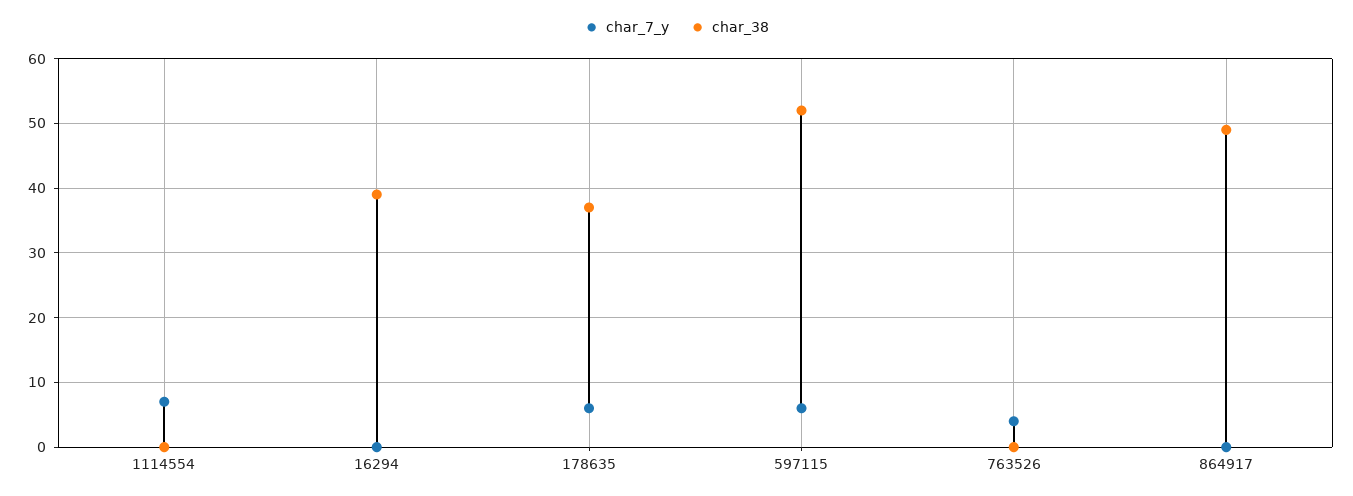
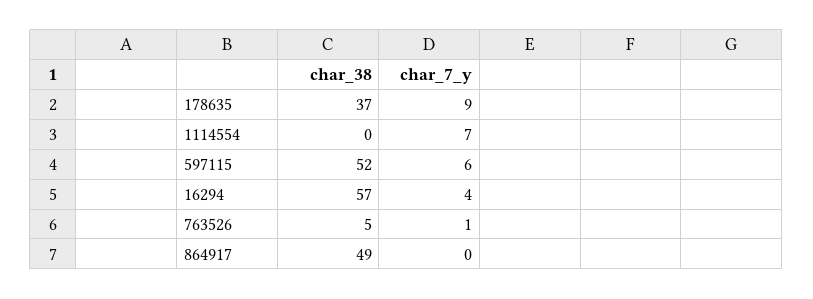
char_7_y, 16294: 0 -> 4
char_38, 16294: 39 -> 57
char_7_y, 178635: 6 -> 9
char_7_y, 763526: 4 -> 1
char_38, 763526: 0 -> 5

